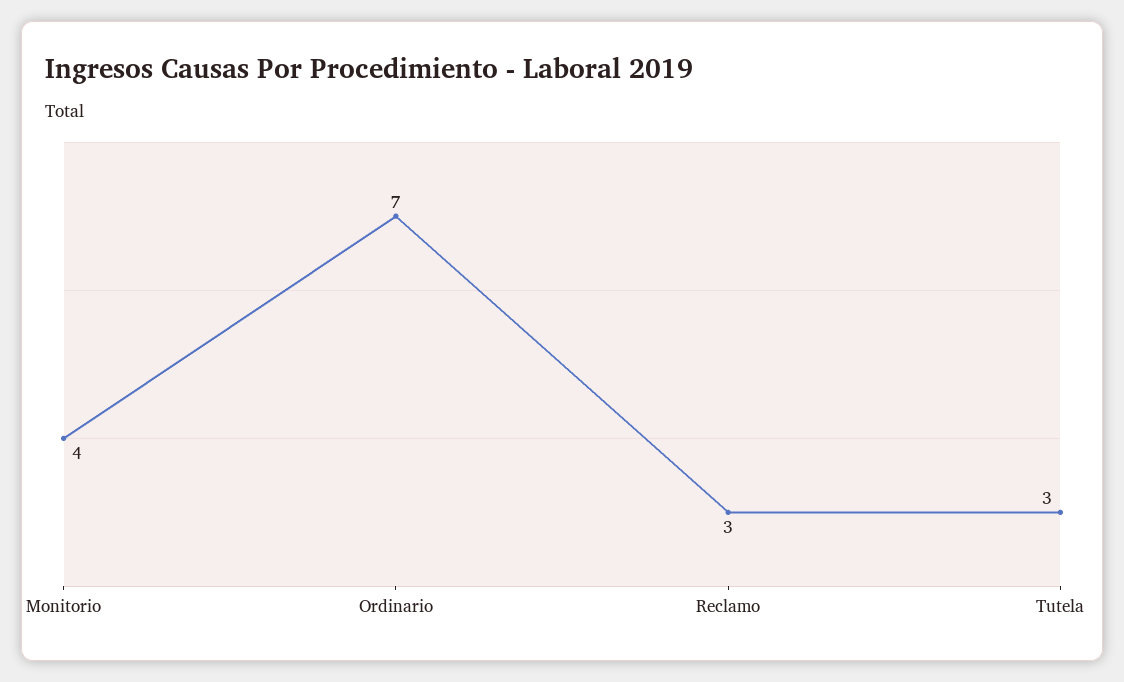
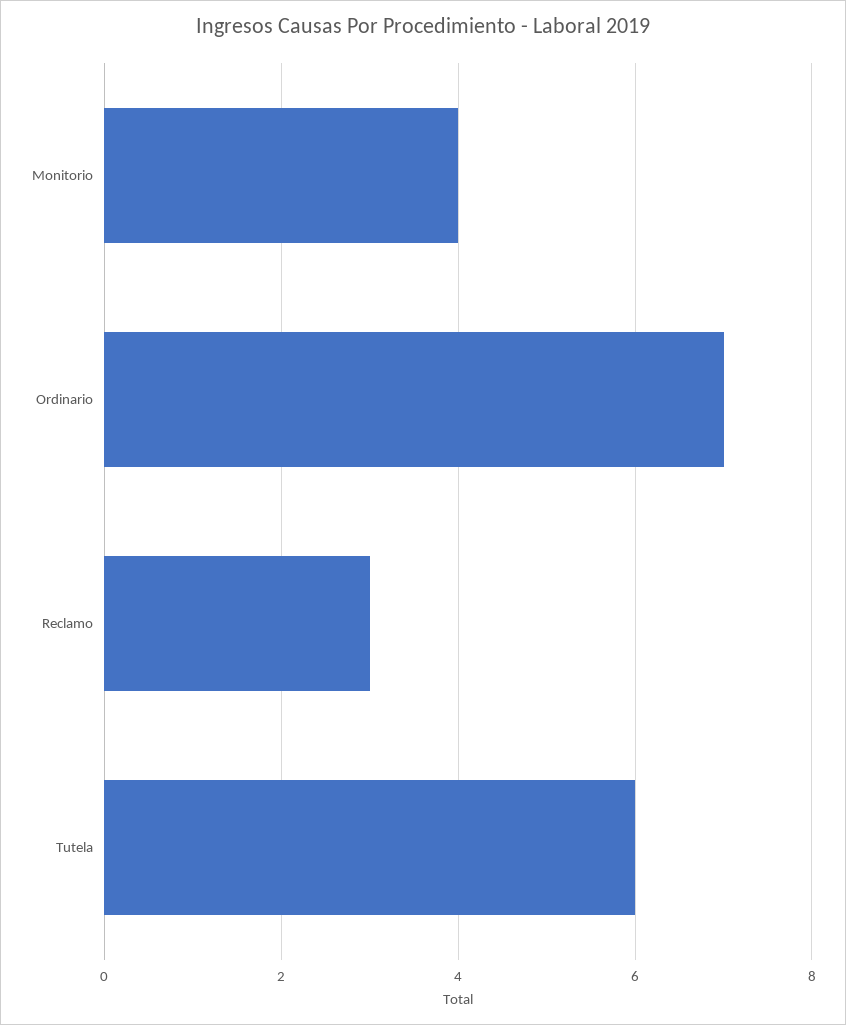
Tutela: 3 -> 6

